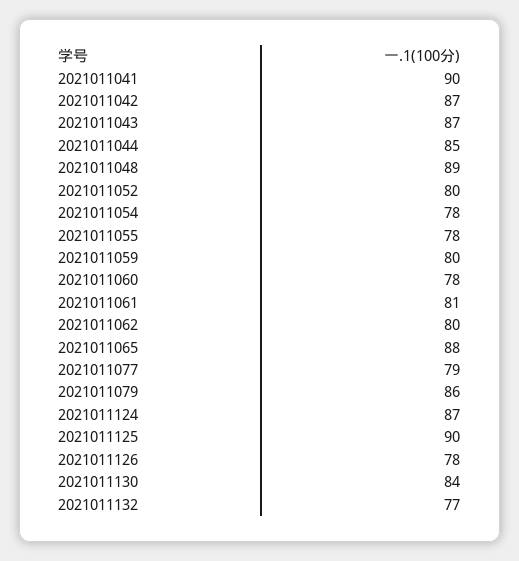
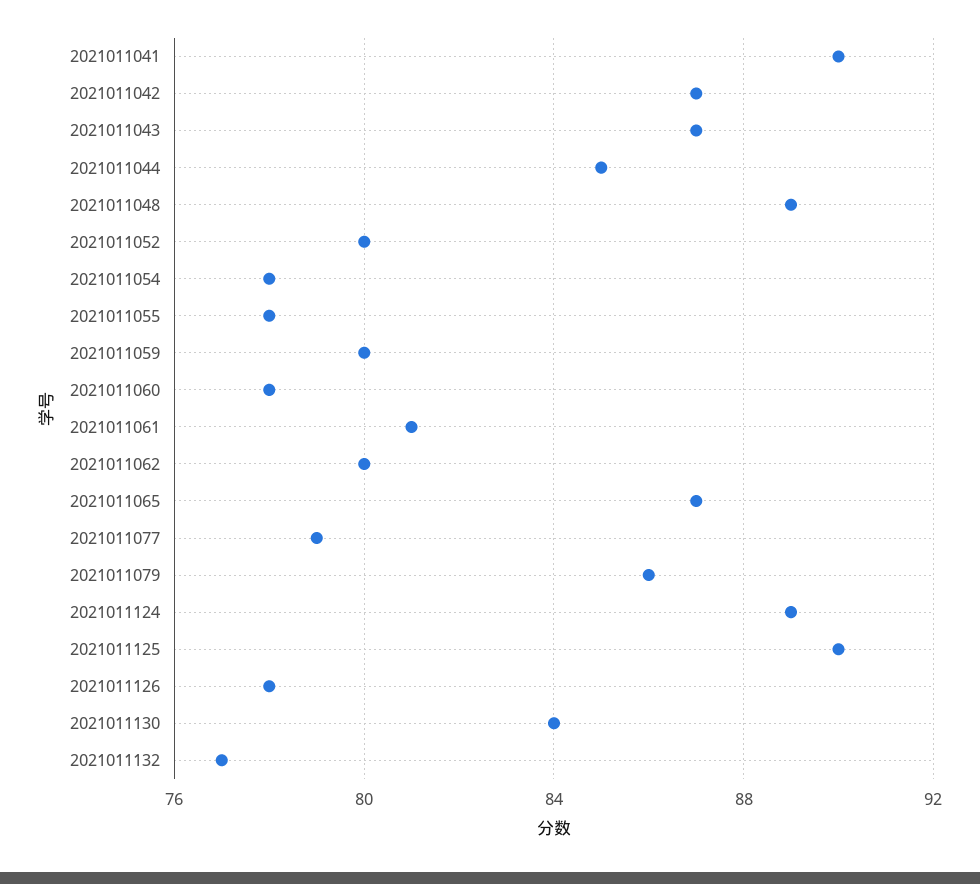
2021011065: 88 -> 87
2021011124: 87 -> 89

